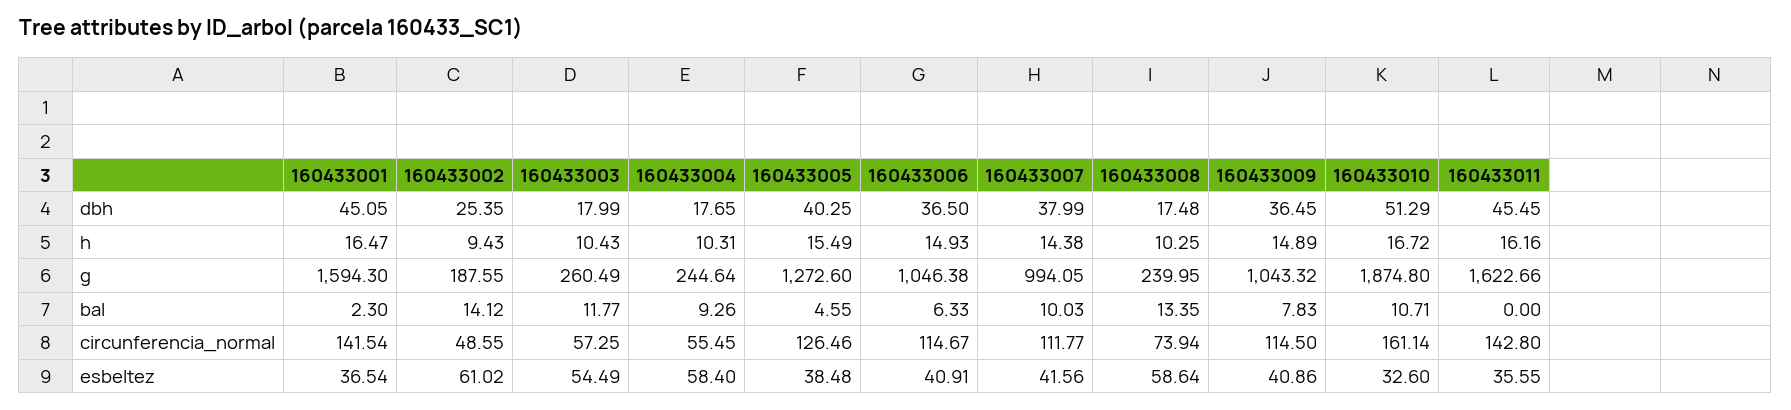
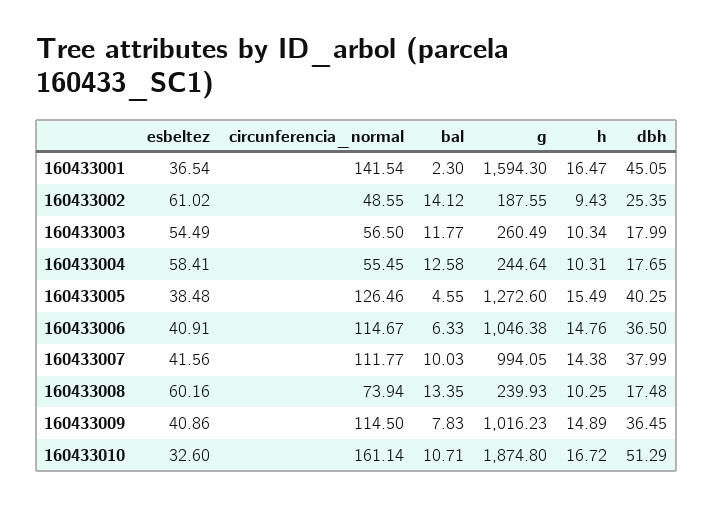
160433011, dbh: 45.45 -> none
160433003, h: 10.43 -> 10.34
160433006, h: 14.93 -> 14.76
160433011, h: 16.16 -> none
160433008, g: 239.95 -> 239.93
160433009, g: 1043.32 -> 1016.23
160433011, g: 1622.66 -> none
160433004, bal: 9.26 -> 12.58
160433011, bal: 0 -> none
160433003, circunferencia_normal: 57.25 -> 56.5
160433011, circunferencia_normal: 142.8 -> none
160433004, esbeltez: 58.4 -> 58.41
160433008, esbeltez: 58.64 -> 60.16
160433011, esbeltez: 35.55 -> none

